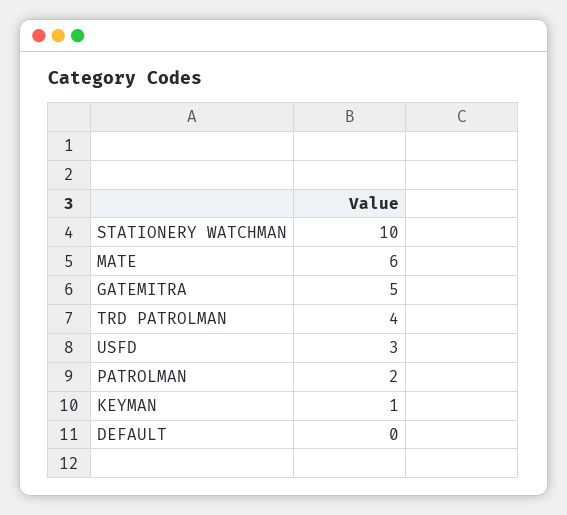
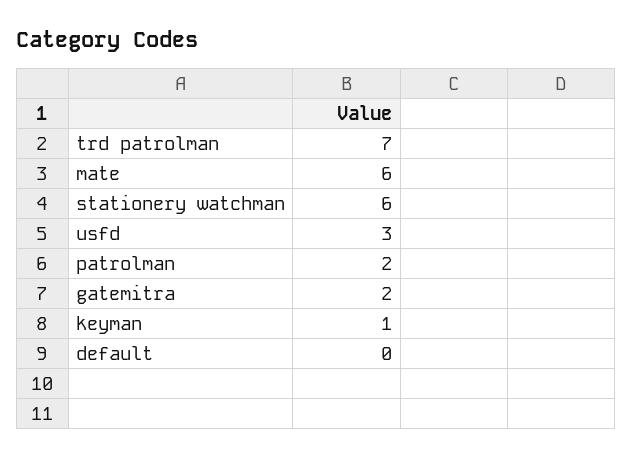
STATIONERY WATCHMAN: 10 -> 6
GATEMITRA: 5 -> 2
TRD PATROLMAN: 4 -> 7

